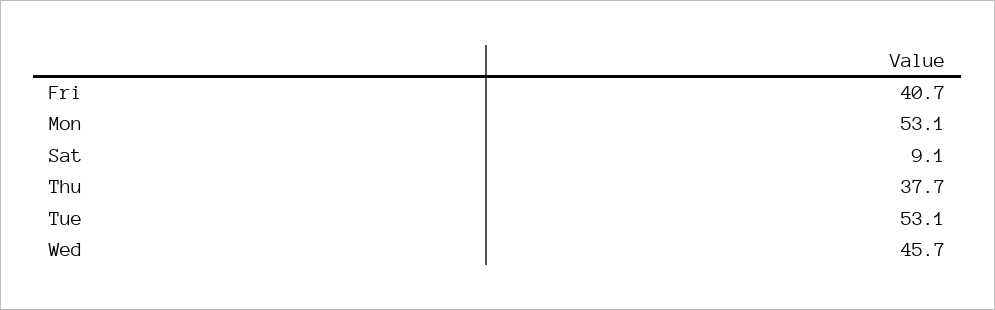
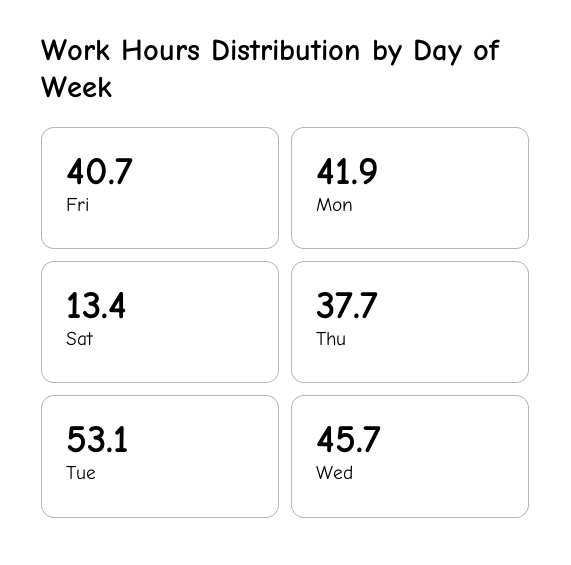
Mon: 53.1 -> 41.9
Sat: 9.1 -> 13.4

